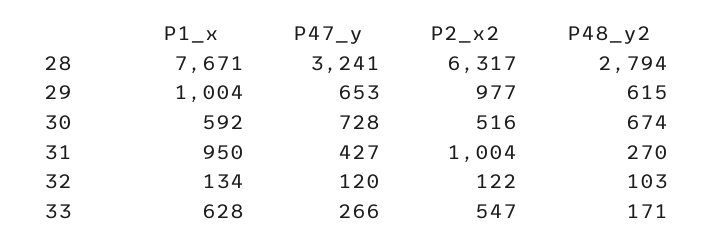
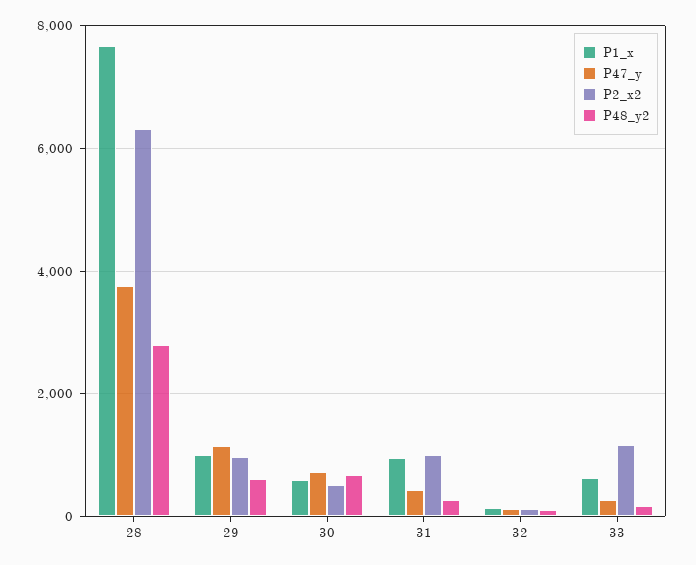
P47_y, 28: 3241 -> 3800
P47_y, 29: 653 -> 1200
P2_x2, 33: 547 -> 1200

